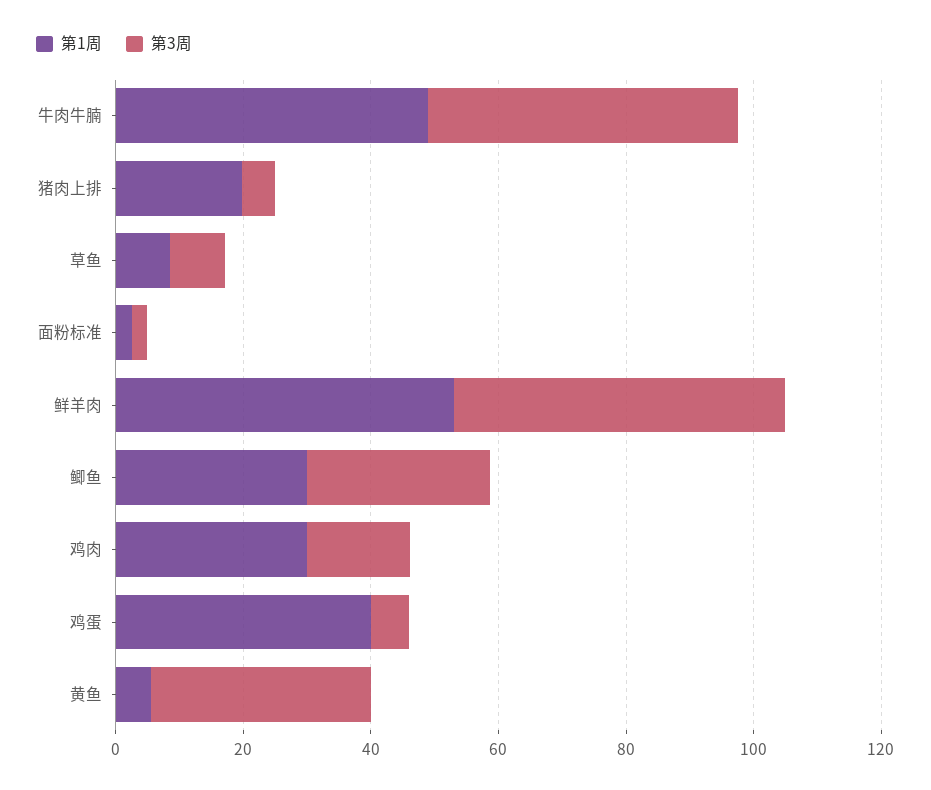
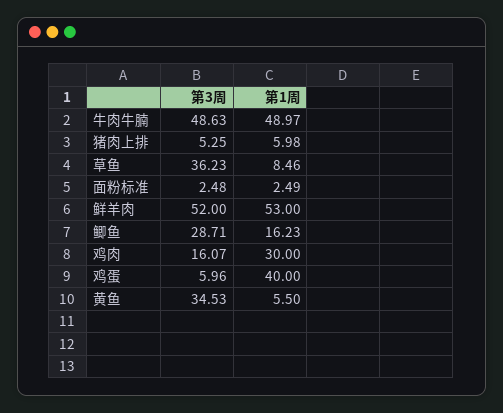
第1周, 猪肉上排: 20 -> 5.98
第3周, 草鱼: 10 -> 36.23
第1周, 鲫鱼: 30 -> 16.23

